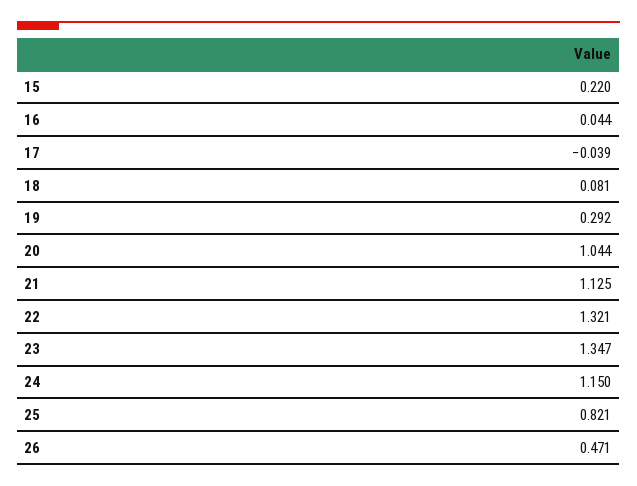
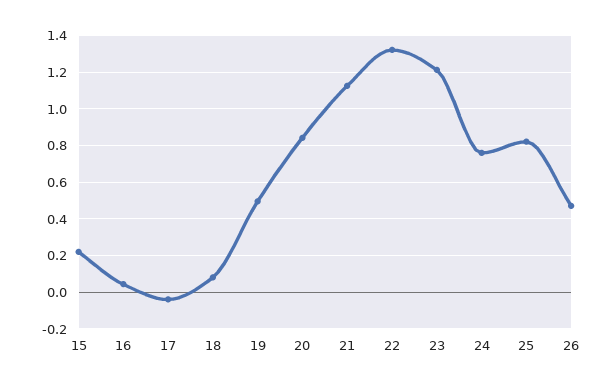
19: 0.292 -> 0.5
20: 1.044 -> 0.85
23: 1.347 -> 1.2
24: 1.15 -> 0.75

